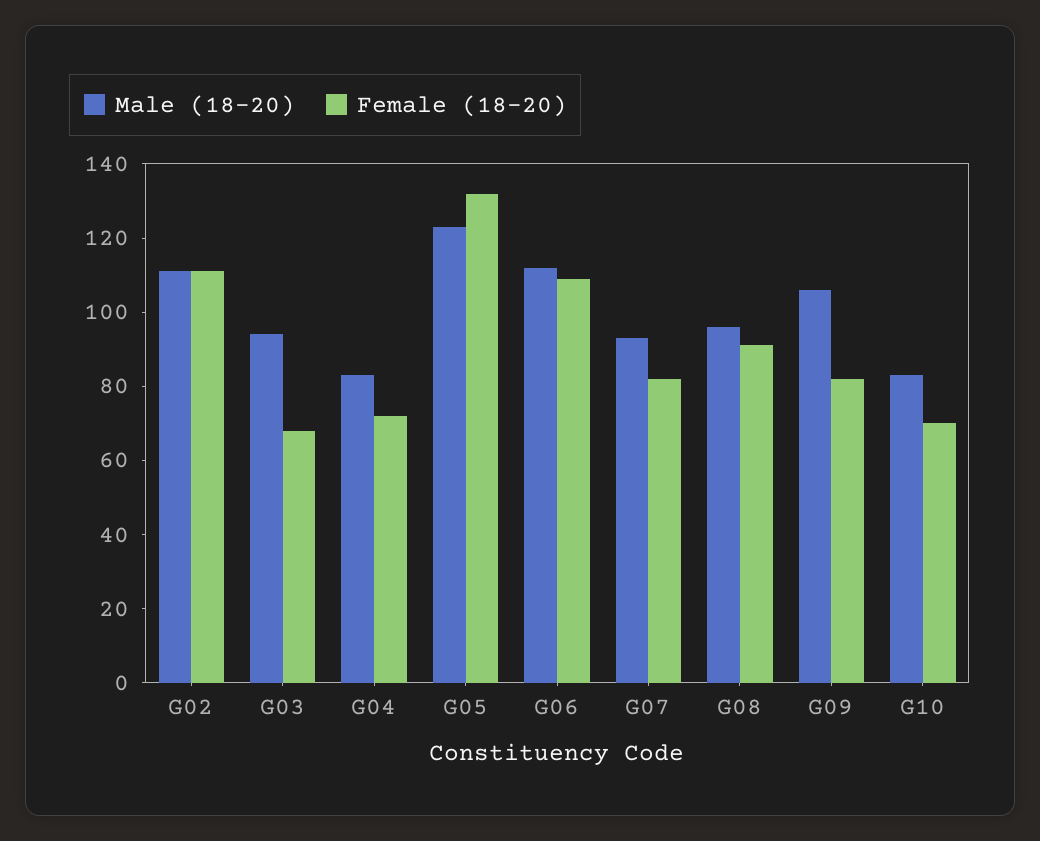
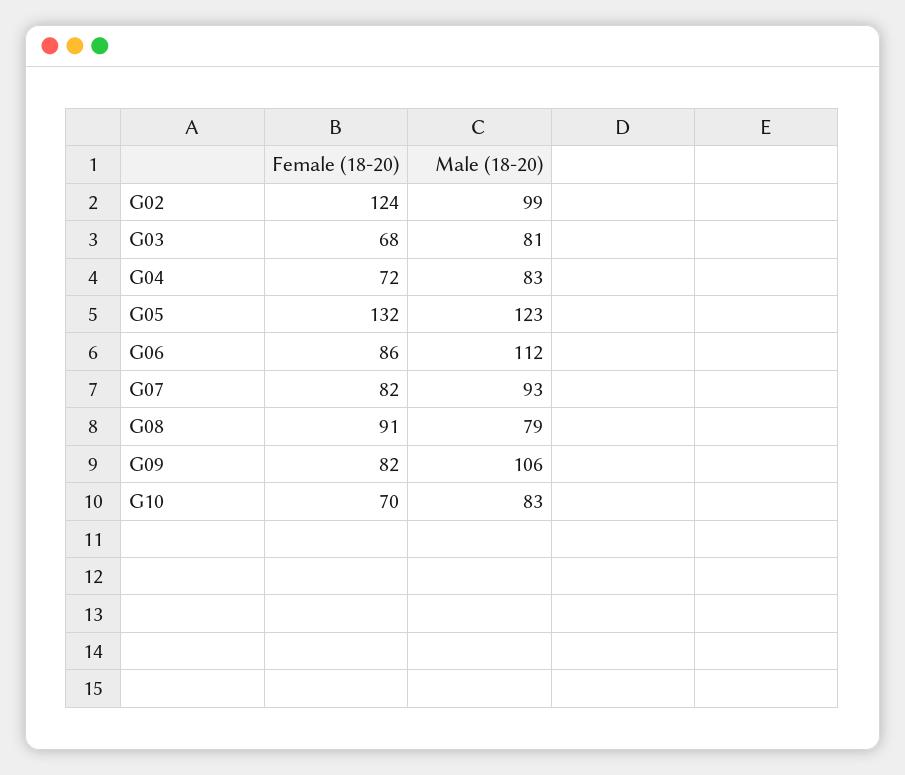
Male (18-20), G02: 110 -> 99
Female (18-20), G02: 110 -> 124
Male (18-20), G03: 95 -> 81
Female (18-20), G06: 110 -> 86
Male (18-20), G08: 95 -> 79

